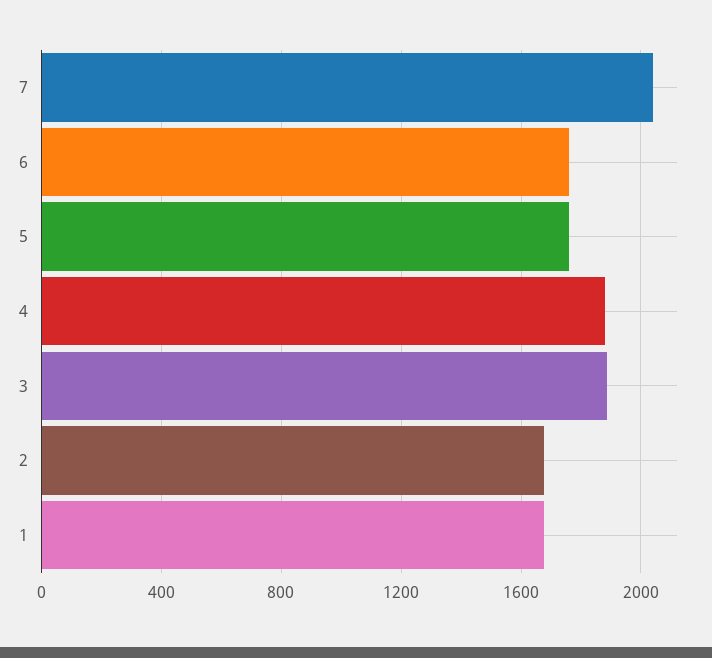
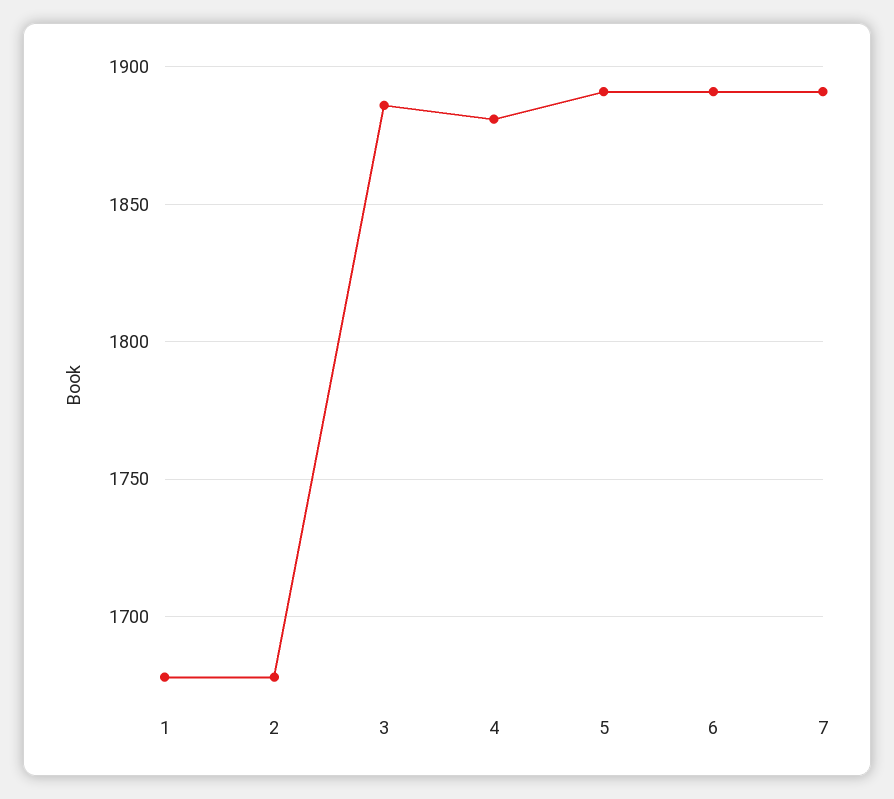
7: 2050 -> 1890
6: 1750 -> 1890
5: 1750 -> 1890

